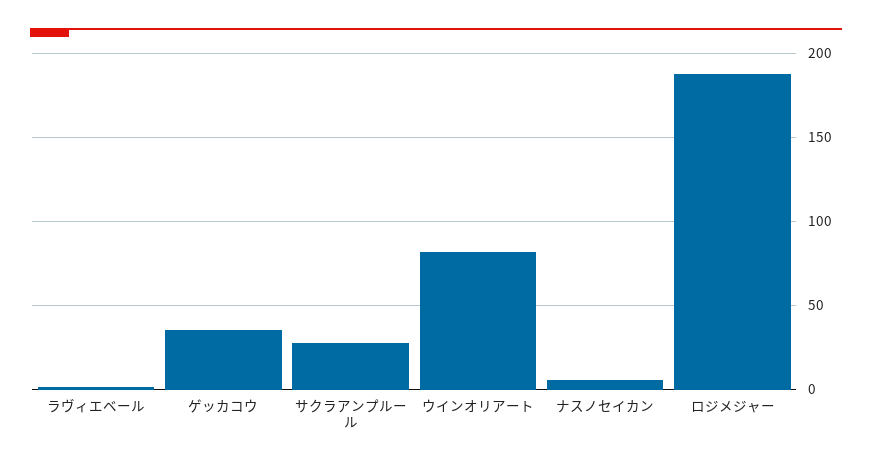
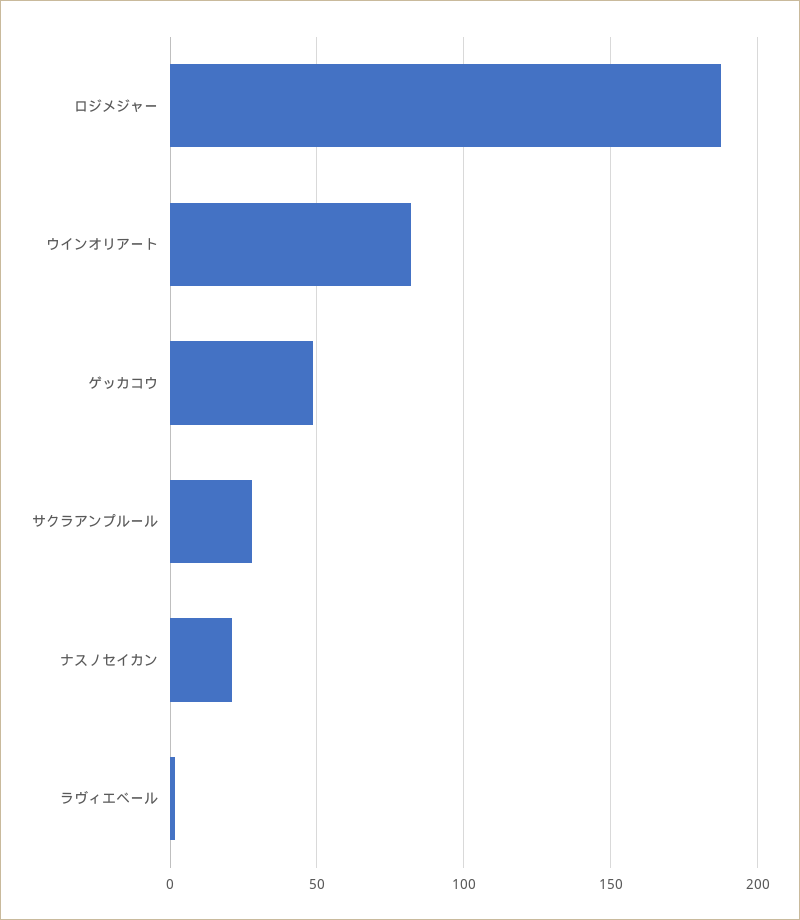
ゲッカコウ: 35 -> 50
ナスノセイカン: 5 -> 20

